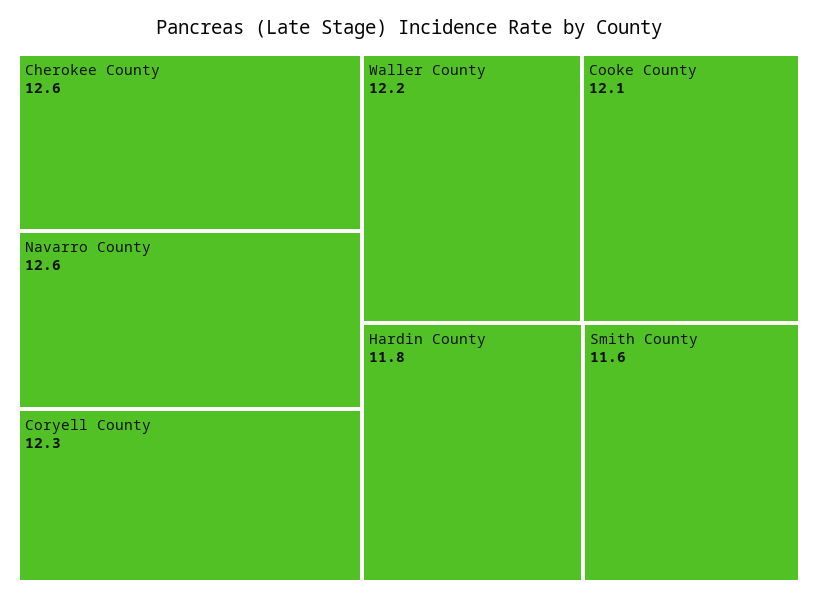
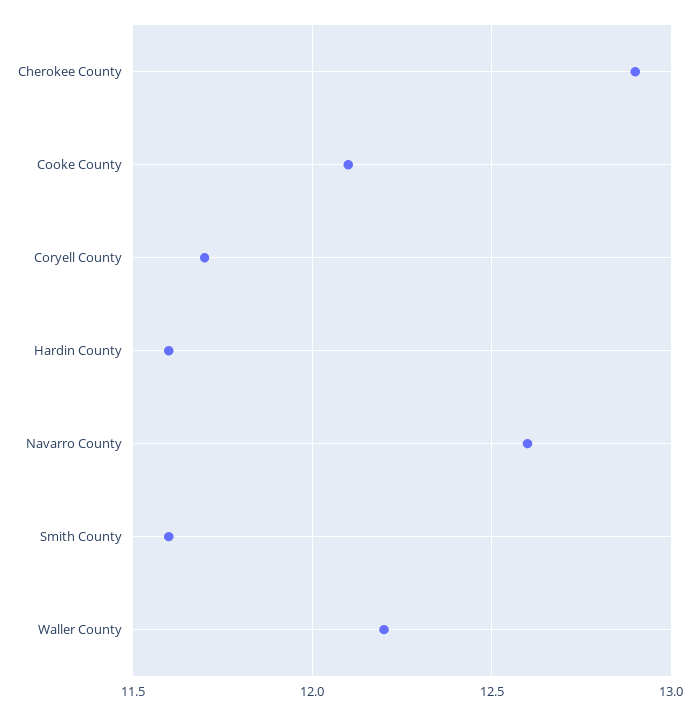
Cherokee County: 12.6 -> 12.9
Coryell County: 12.3 -> 11.7
Hardin County: 11.8 -> 11.6

